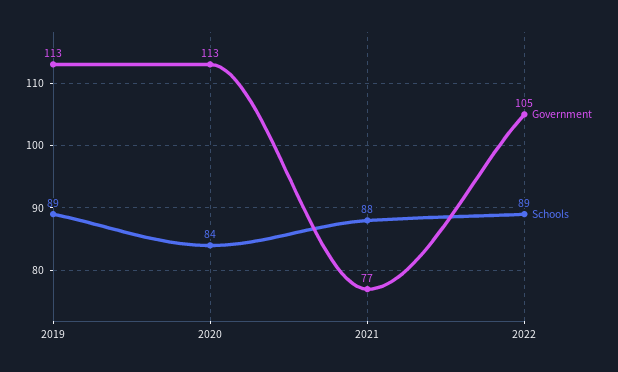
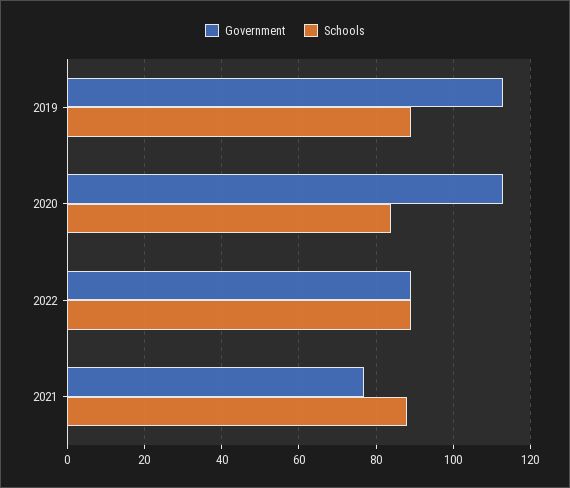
Government, 2022: 105 -> 90

